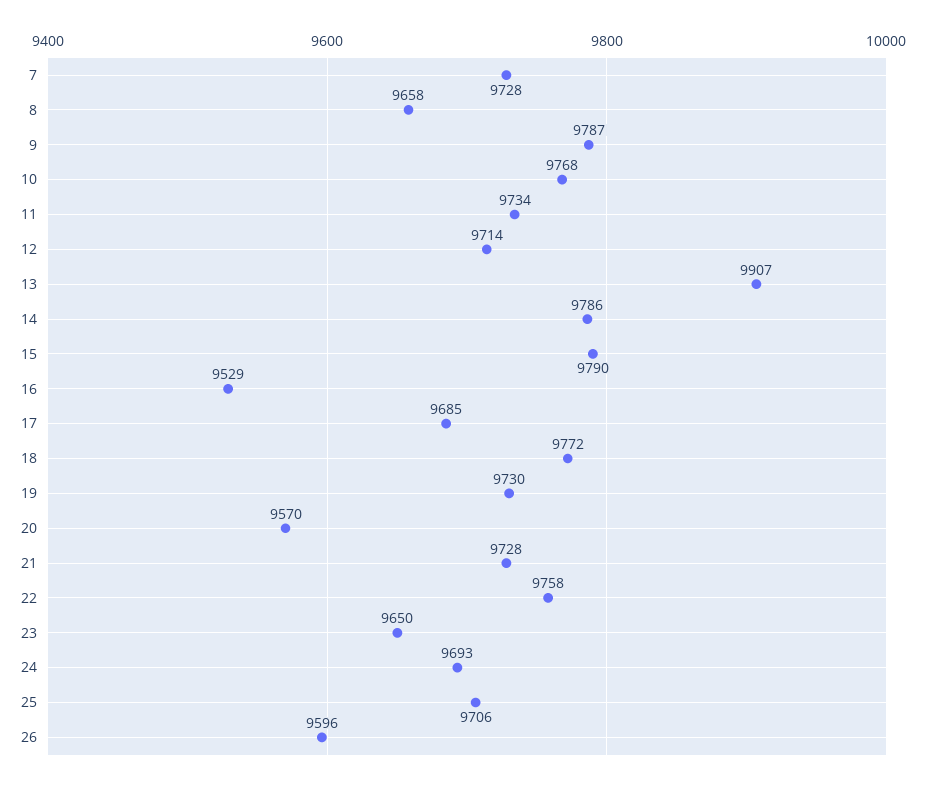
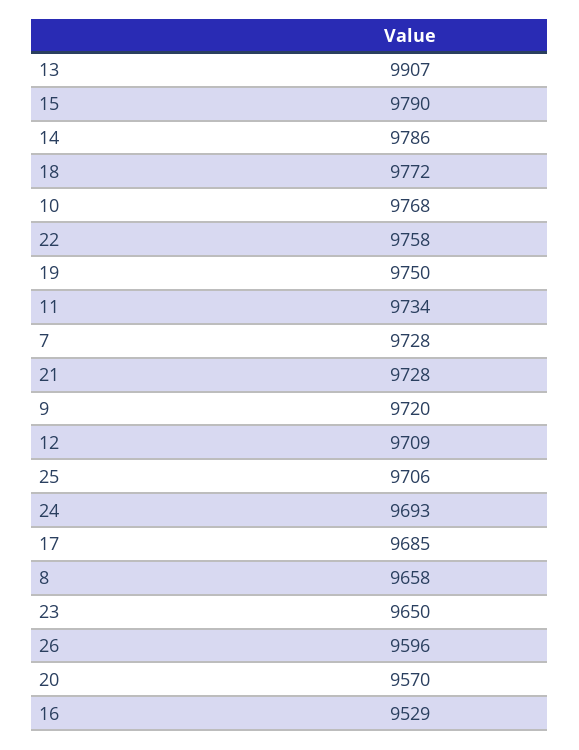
9: 9787 -> 9720
12: 9714 -> 9709
19: 9730 -> 9750

